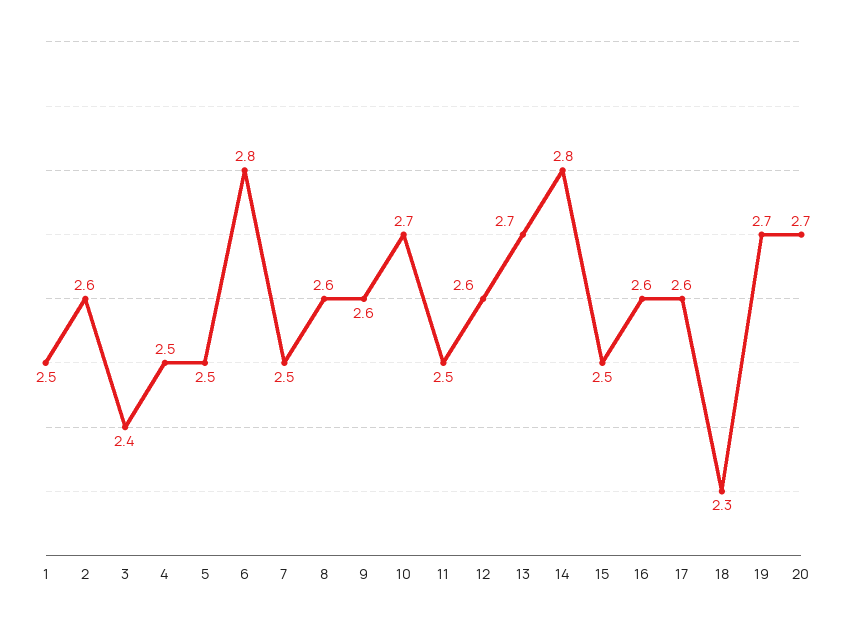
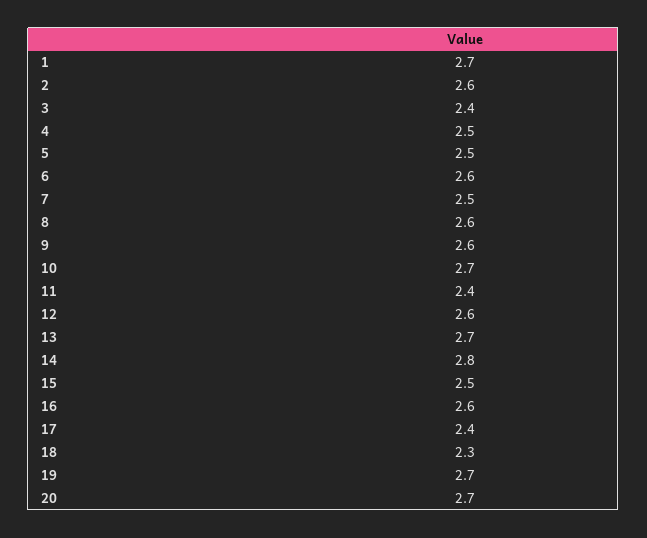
1: 2.5 -> 2.7
6: 2.8 -> 2.6
11: 2.5 -> 2.4
17: 2.6 -> 2.4

